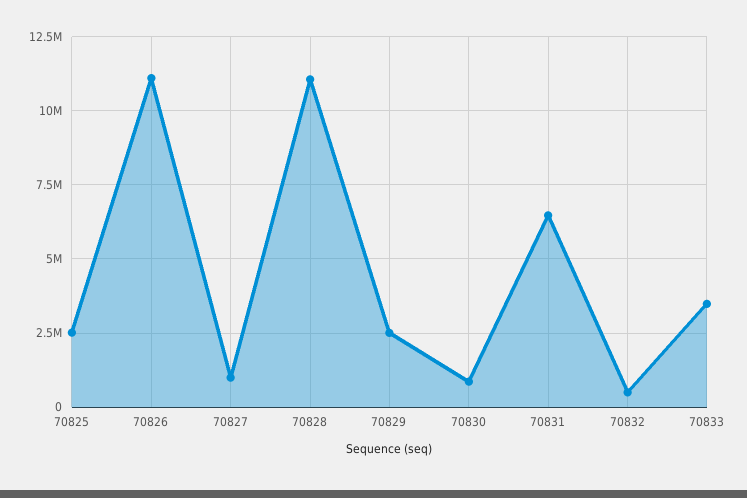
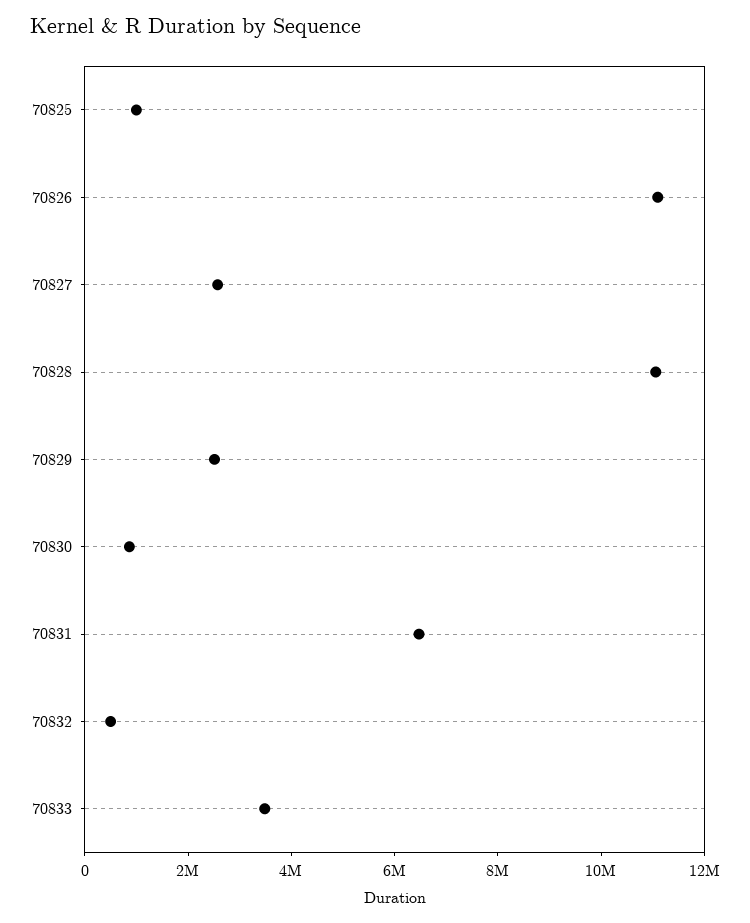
70825: 2500000 -> 1000000
70827: 1000000 -> 2500000

